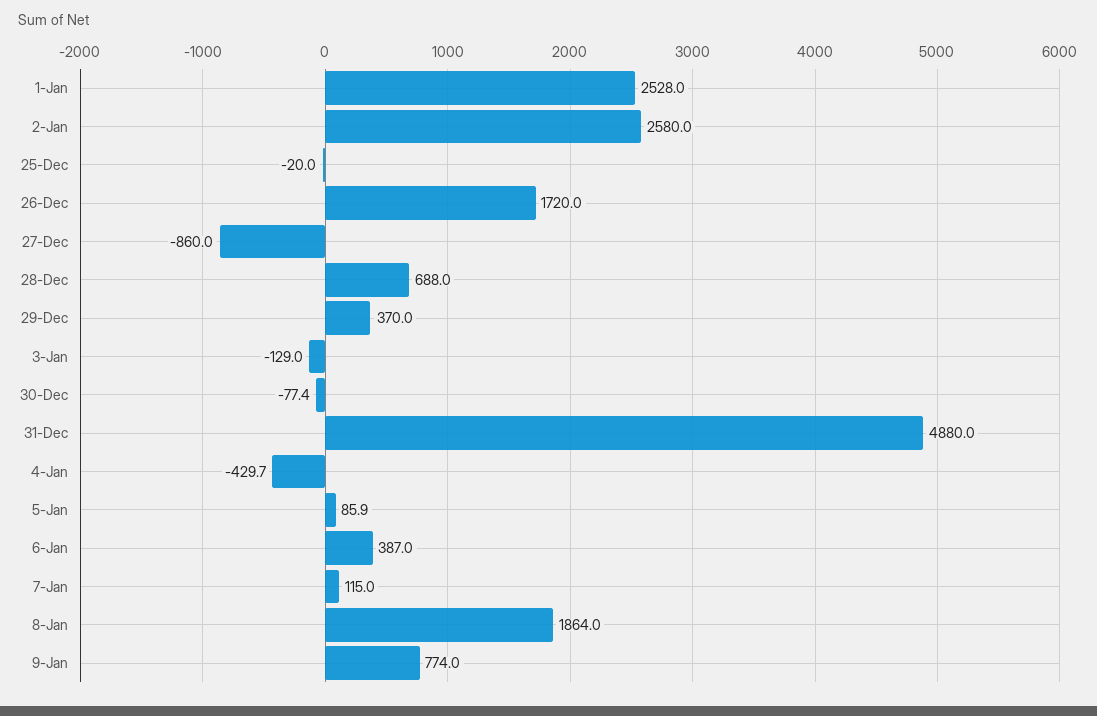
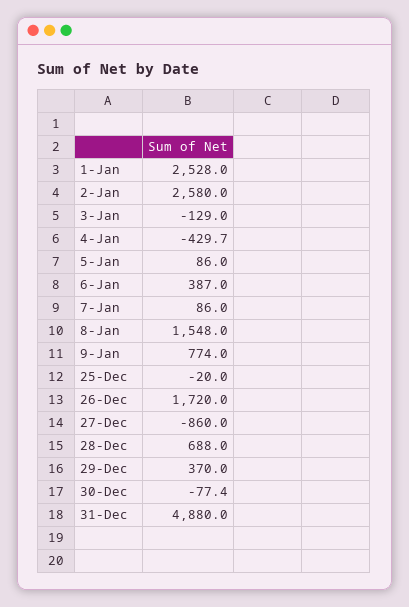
5-Jan: 85.9 -> 86
7-Jan: 115 -> 86
8-Jan: 1864 -> 1548

